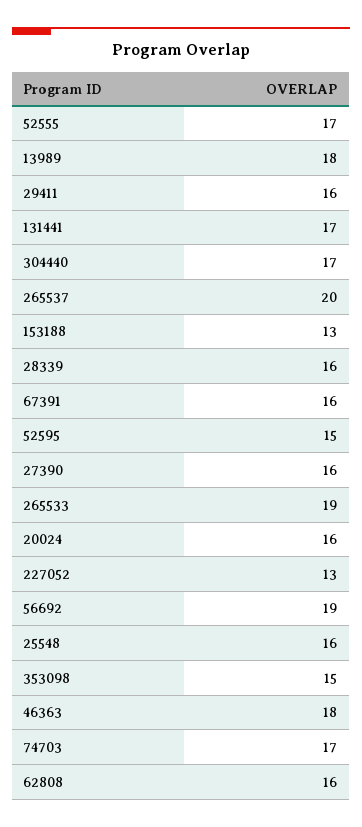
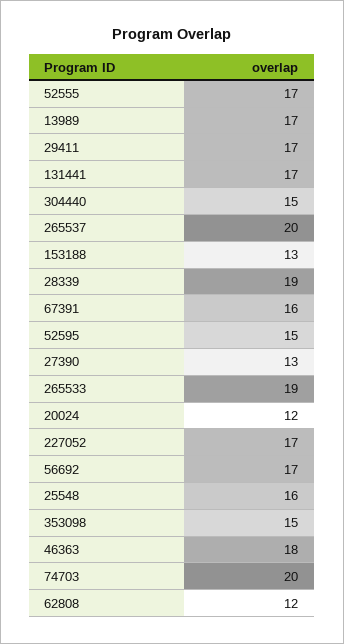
13989: 18 -> 17
29411: 16 -> 17
304440: 17 -> 15
28339: 16 -> 19
27390: 16 -> 13
20024: 16 -> 12
227052: 13 -> 17
56692: 19 -> 17
74703: 17 -> 20
62808: 16 -> 12

